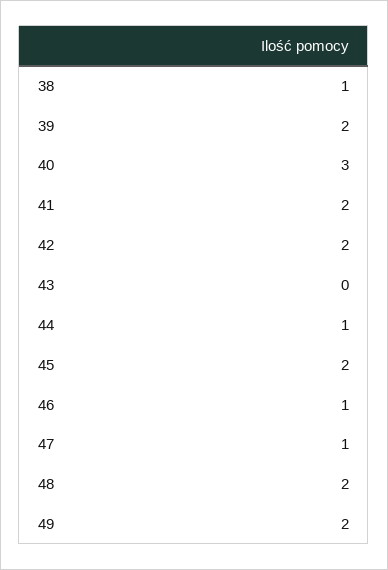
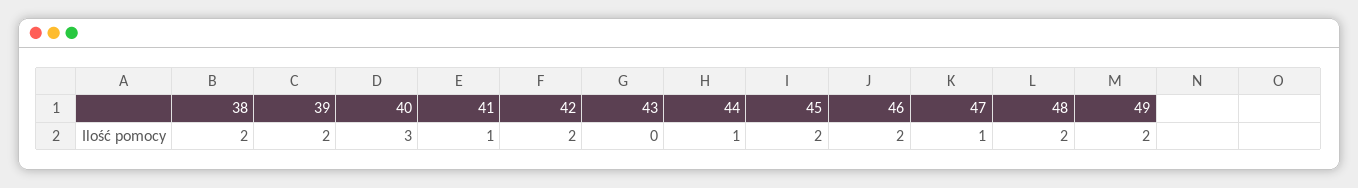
38: 1 -> 2
41: 2 -> 1
46: 1 -> 2

